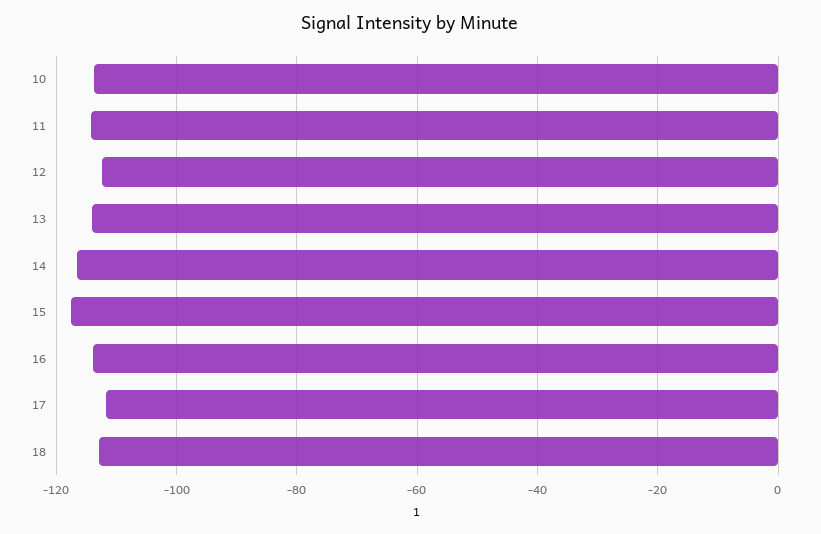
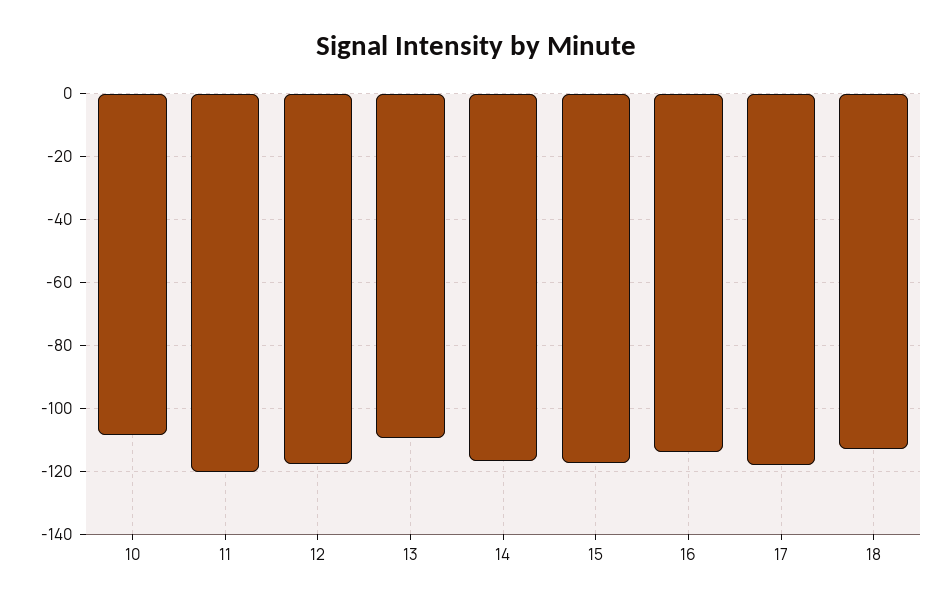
10: -114 -> -108
11: -114 -> -120
12: -112 -> -118
13: -114 -> -110
17: -112 -> -118

